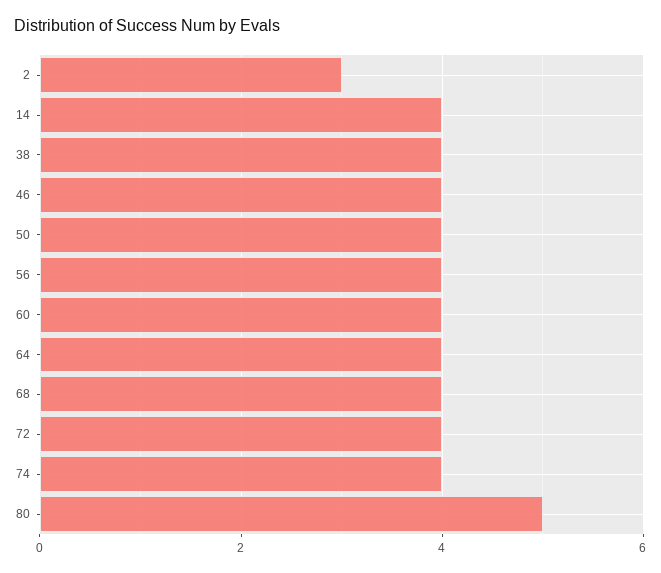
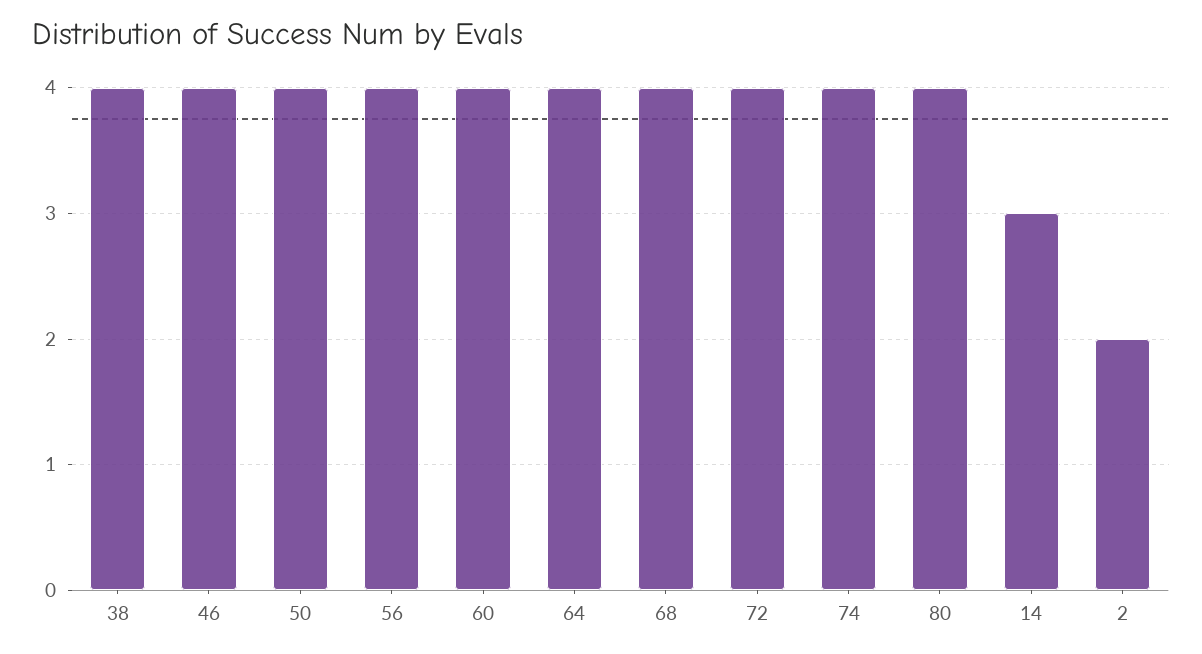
2: 3 -> 2
14: 4 -> 3
80: 5 -> 4

